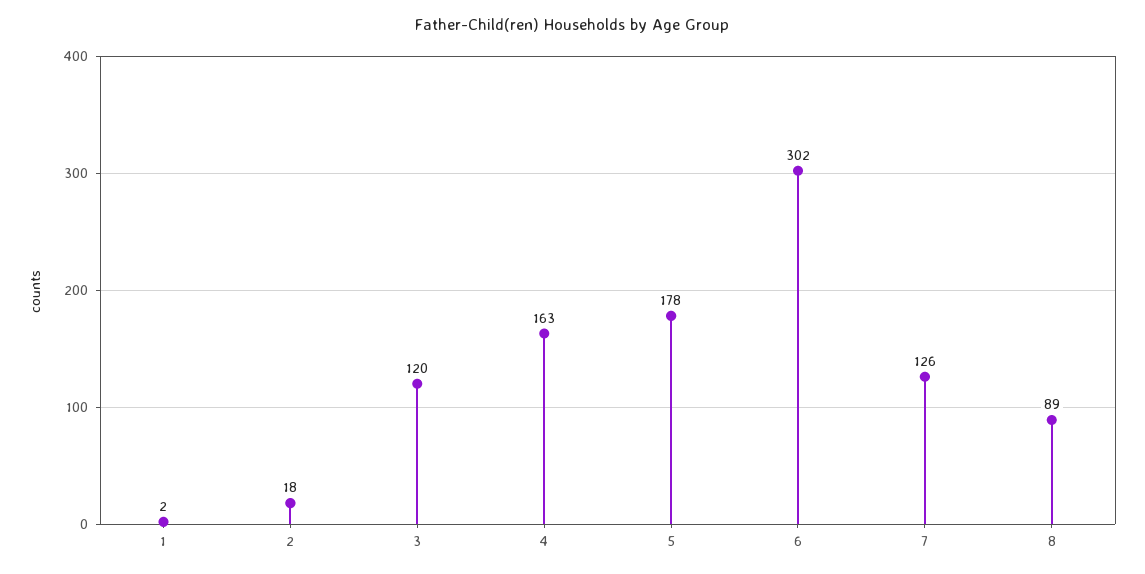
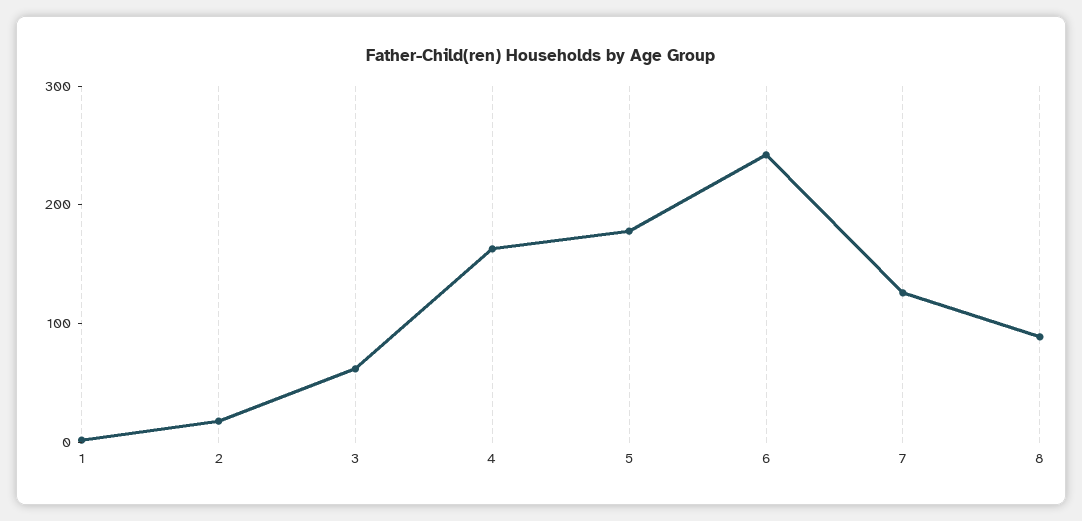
3: 120 -> 60
6: 302 -> 240

